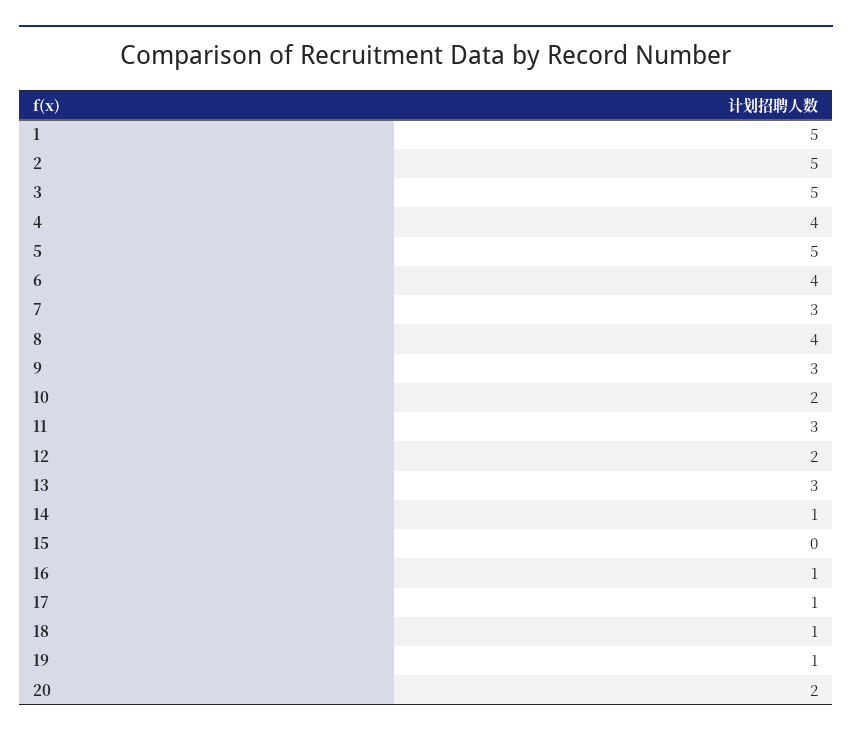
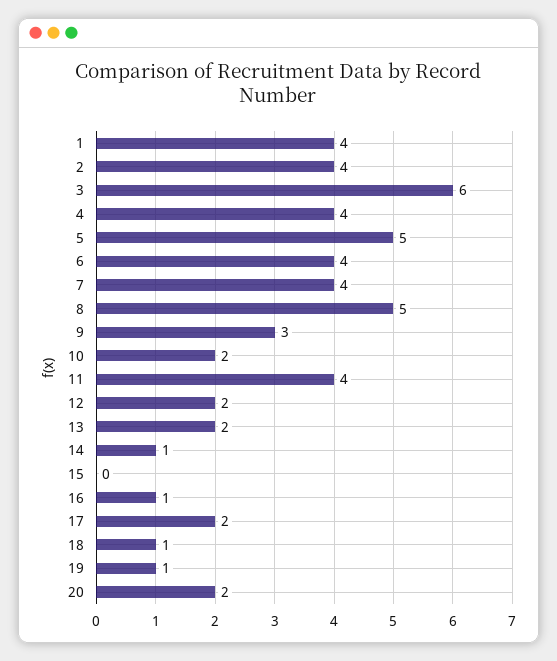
1: 5 -> 4
2: 5 -> 4
3: 5 -> 6
7: 3 -> 4
8: 4 -> 5
11: 3 -> 4
13: 3 -> 2
17: 1 -> 2

